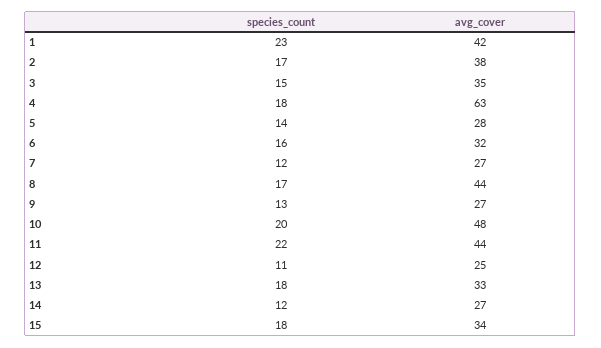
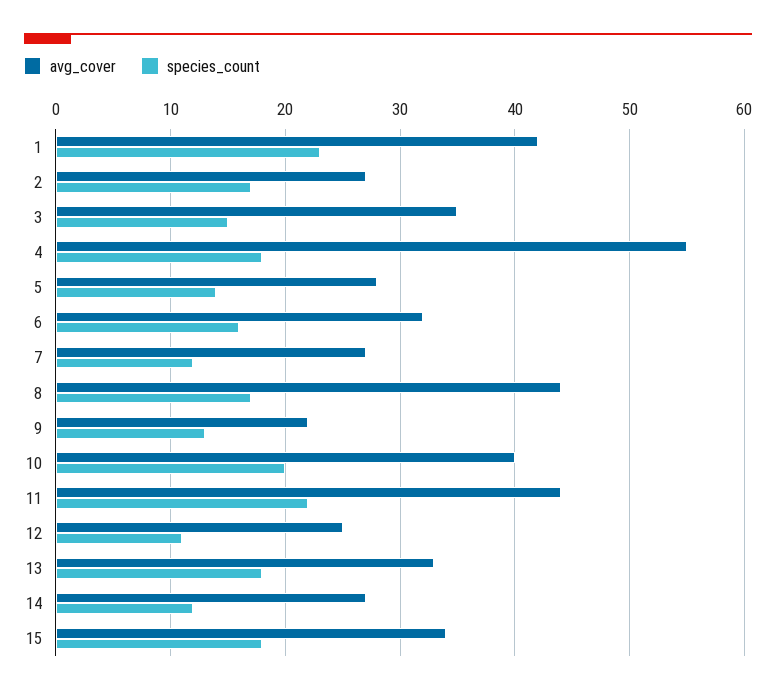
avg_cover, 2: 38 -> 27
avg_cover, 4: 63 -> 55
avg_cover, 9: 27 -> 22
avg_cover, 10: 48 -> 40

